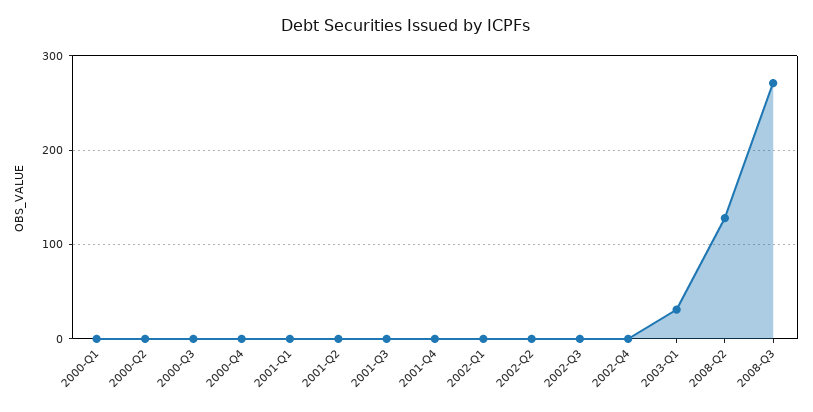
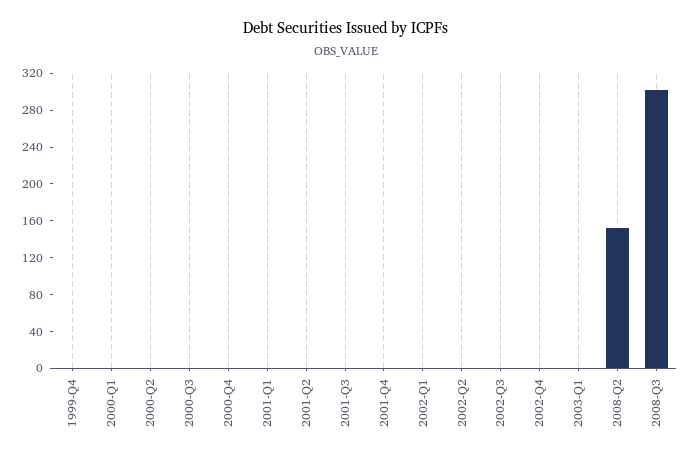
2003-Q1: 30 -> 0
2008-Q2: 130 -> 150
2008-Q3: 270 -> 300
1999-Q4: none -> 0

